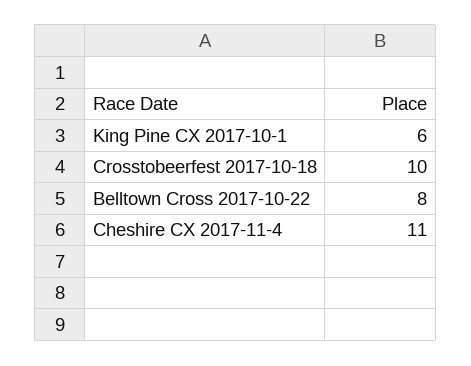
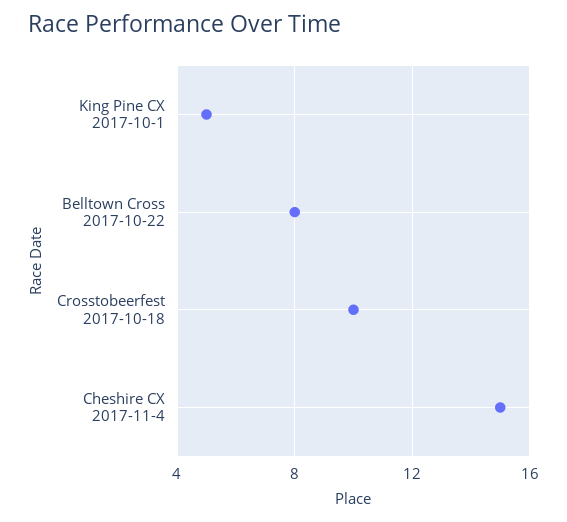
King Pine CX 2017-10-1: 6 -> 5
Cheshire CX 2017-11-4: 11 -> 15

